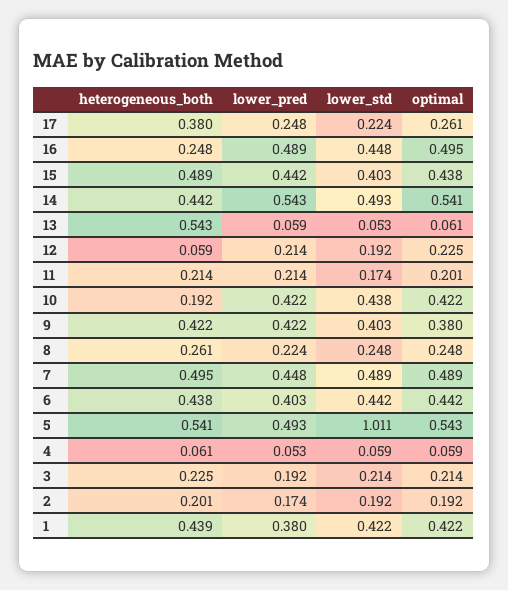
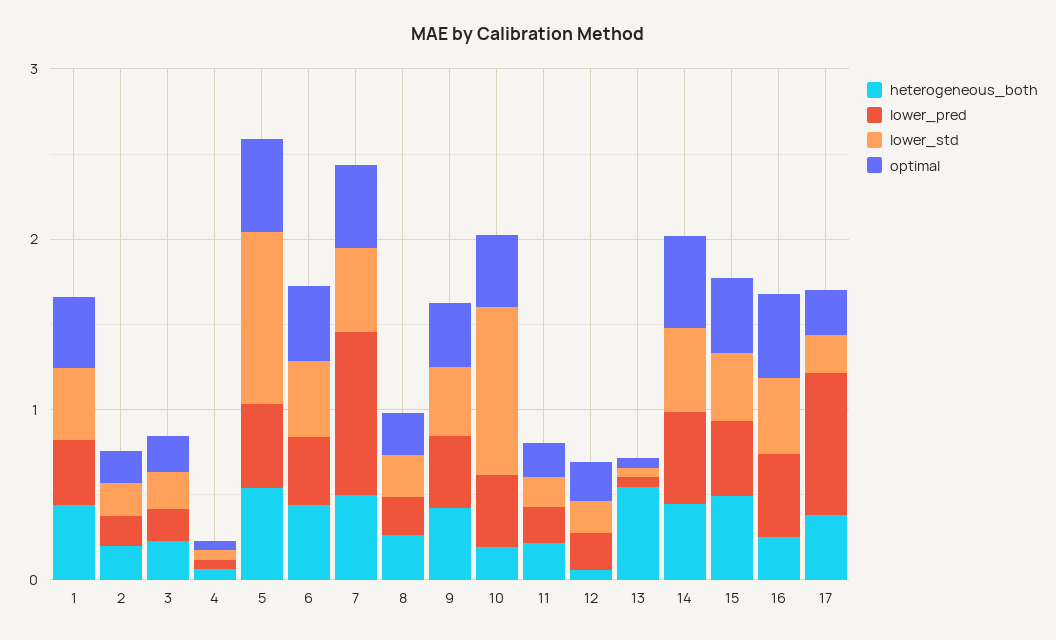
lower_pred, 17: 0.248 -> 0.8
lower_std, 10: 0.438 -> 1
lower_pred, 7: 0.448 -> 1

